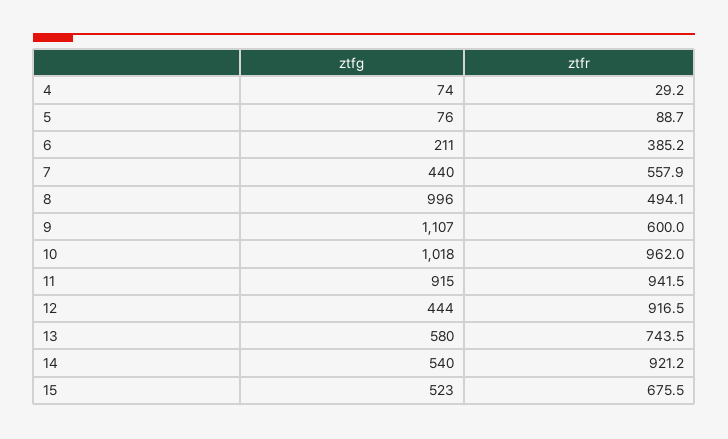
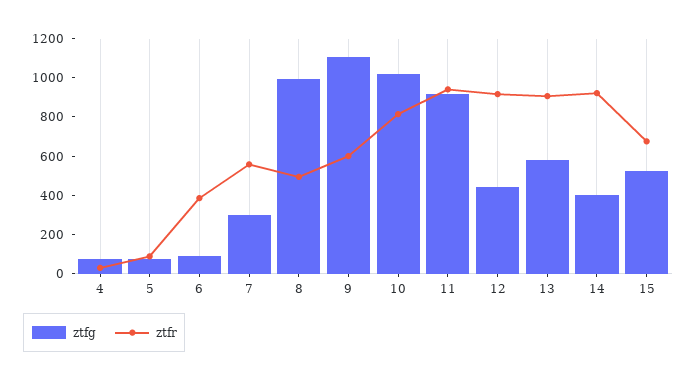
ztfg, 6: 211 -> 100
ztfg, 7: 440 -> 300
ztfr, 10: 962 -> 800
ztfr, 13: 743.5 -> 900
ztfg, 14: 540 -> 400

